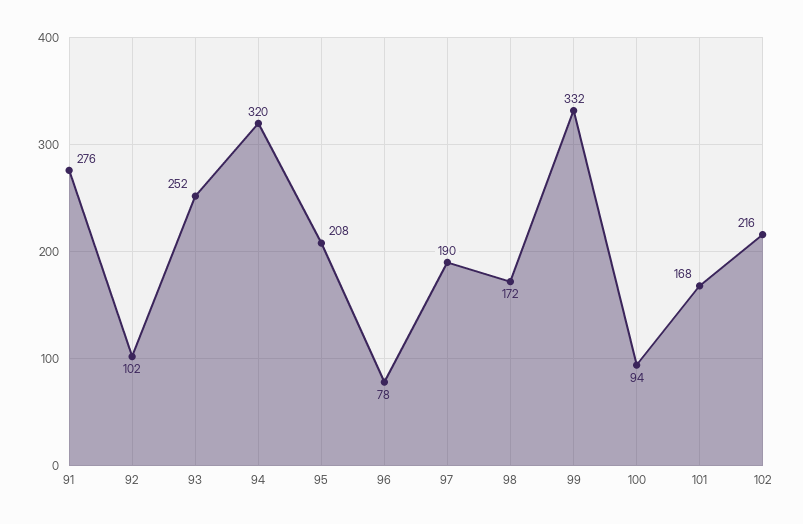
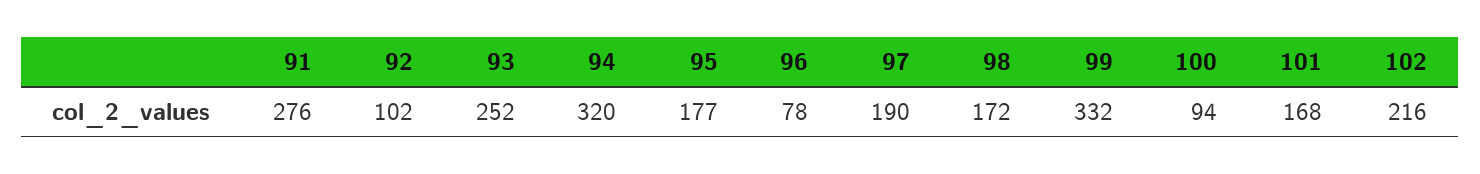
95: 208 -> 177

